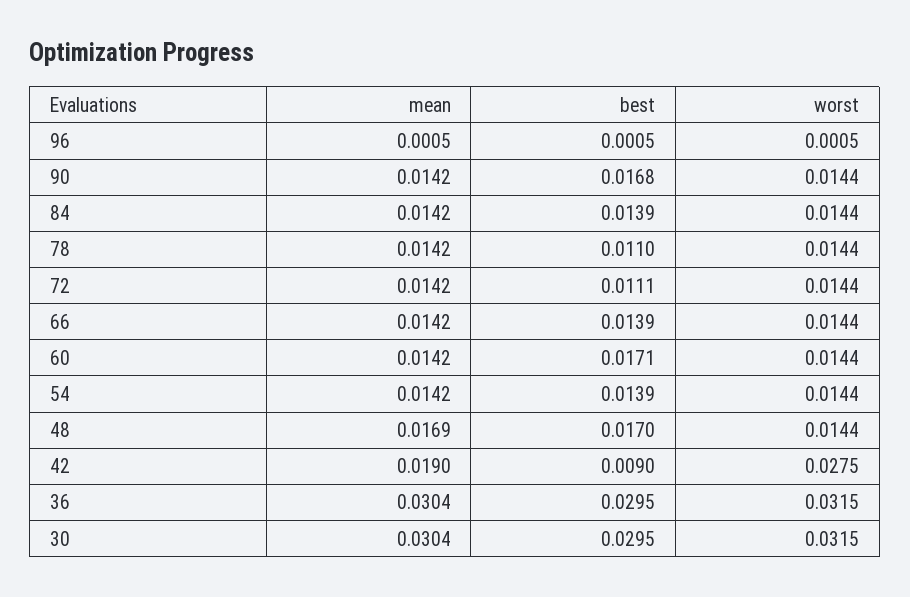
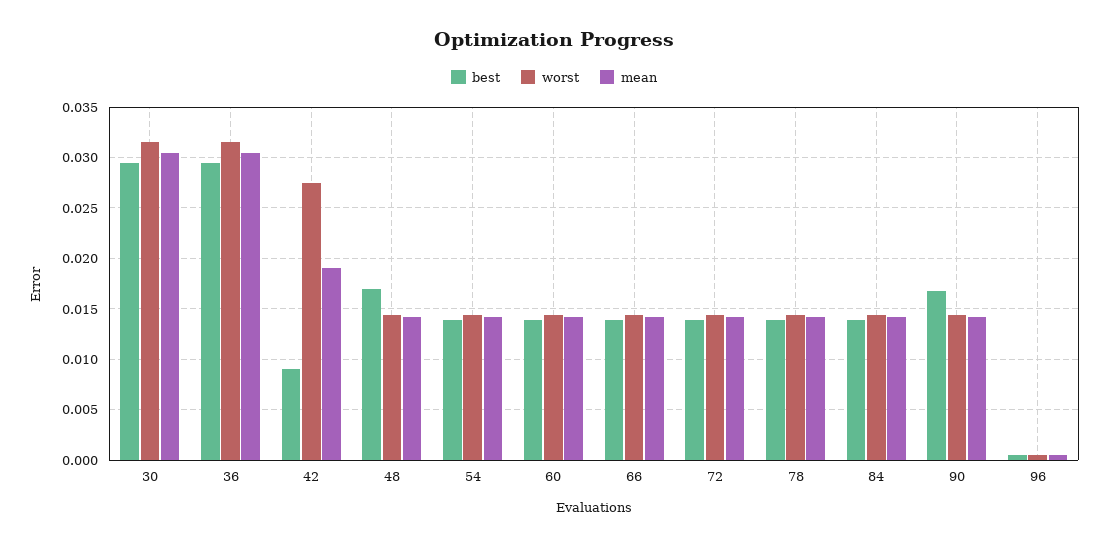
best, 78: 0.011 -> 0.014
best, 72: 0.0111 -> 0.014
best, 60: 0.0171 -> 0.014
mean, 48: 0.0169 -> 0.014

